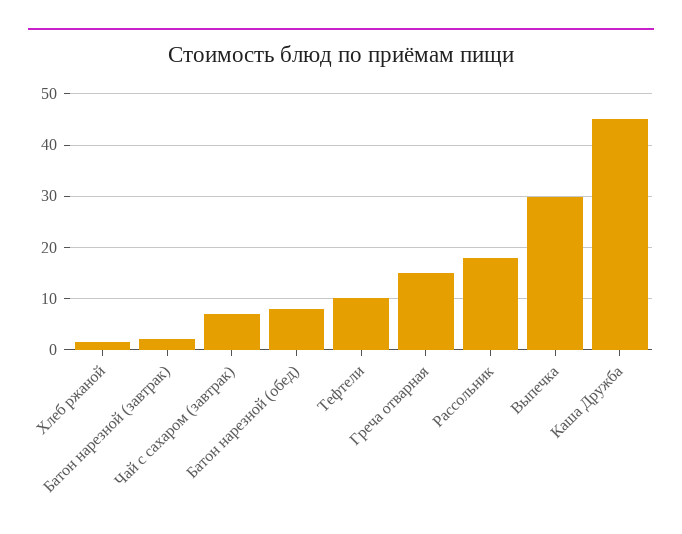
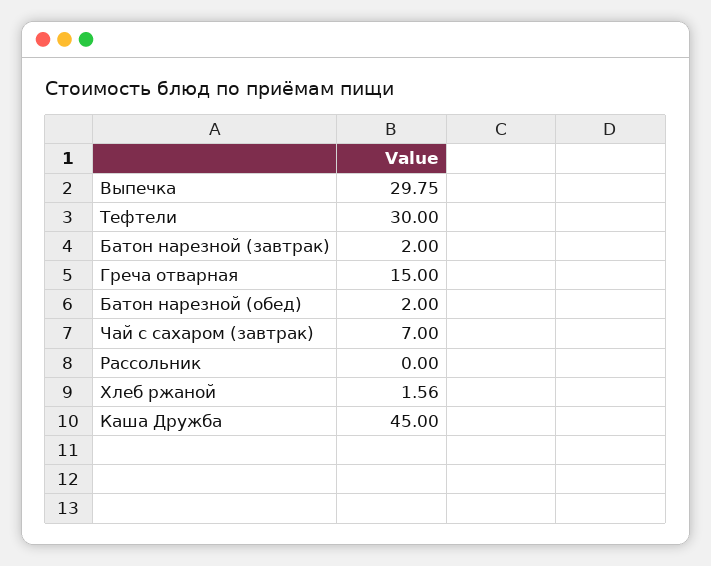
Батон нарезной (обед): 8 -> 2
Тефтели: 10 -> 30
Рассольник: 18 -> 0

